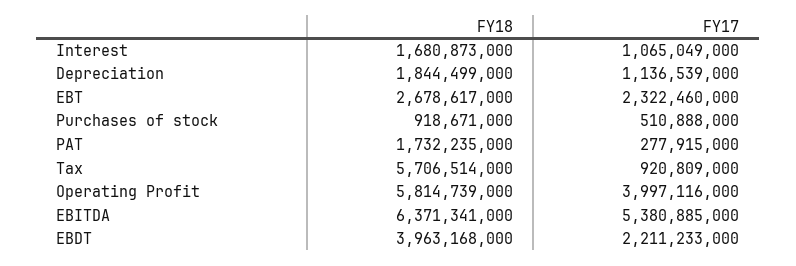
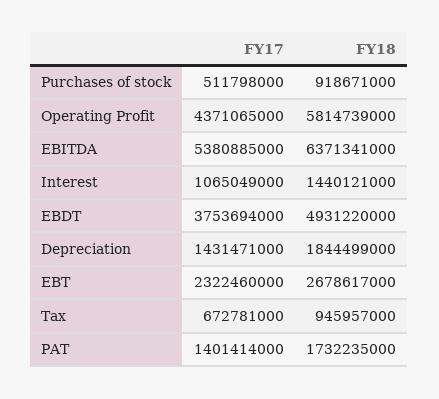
FY18, Interest: 1680873000 -> 1440121000
FY17, Depreciation: 1136539000 -> 1431471000
FY17, Purchases of stock: 510888000 -> 511798000
FY17, PAT: 277915000 -> 1401414000
FY18, Tax: 5706514000 -> 945957000
FY17, Tax: 920809000 -> 672781000
FY17, Operating Profit: 3997116000 -> 4371065000
FY18, EBDT: 3963168000 -> 4931220000
FY17, EBDT: 2211233000 -> 3753694000

